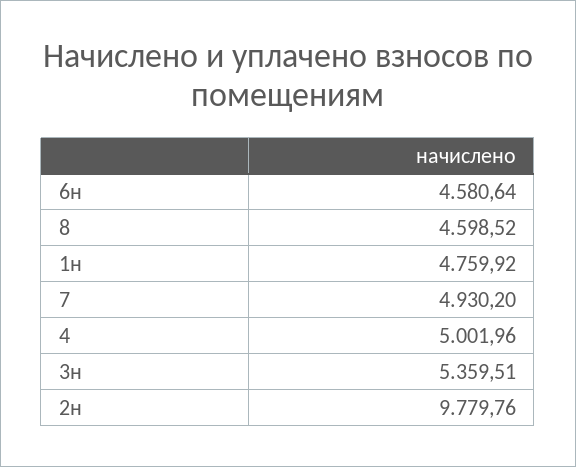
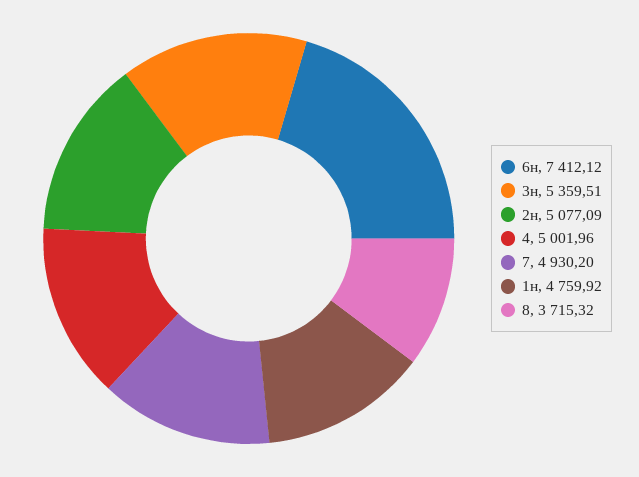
6н: 4580.64 -> 7412.12
8: 4598.52 -> 3715.32
2н: 9779.76 -> 5077.09

